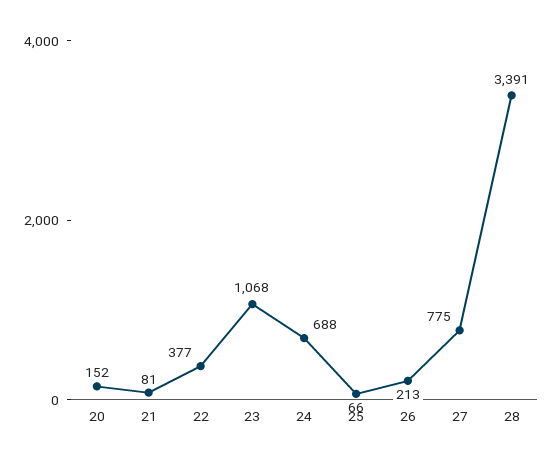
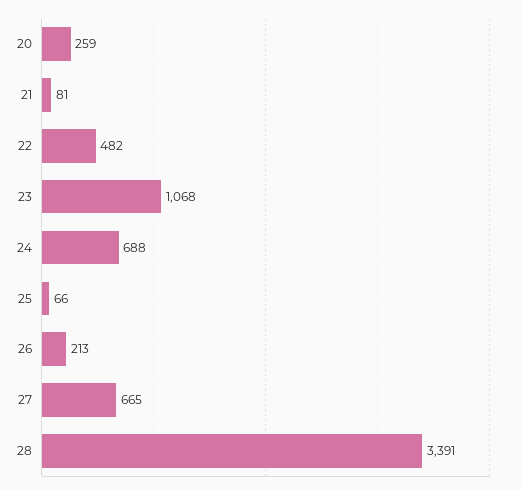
20: 152 -> 259
22: 377 -> 482
27: 775 -> 665

